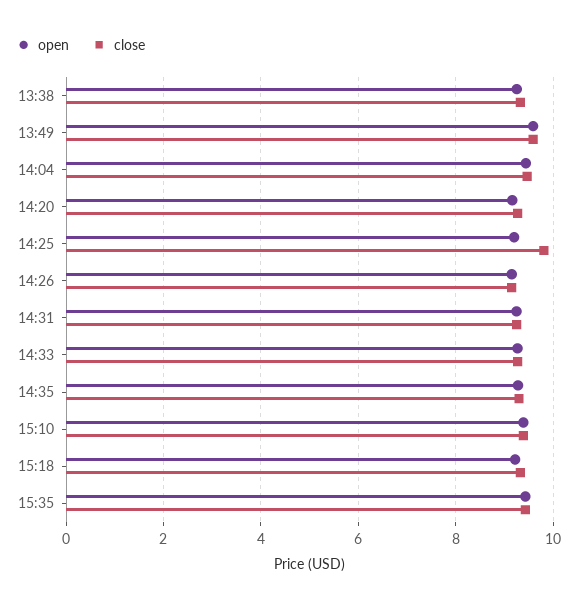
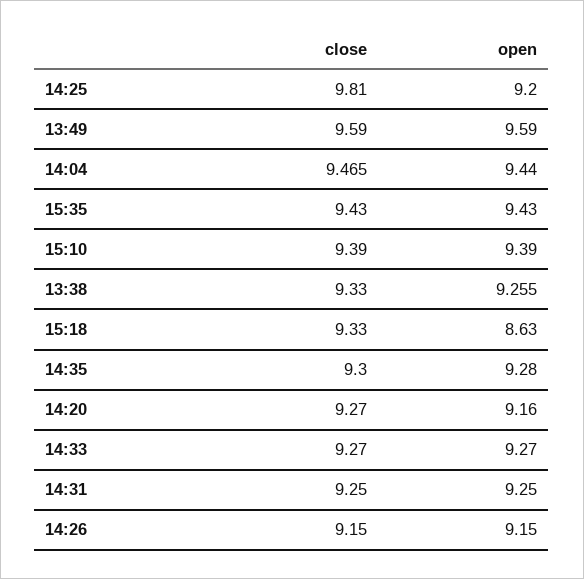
open, 15:18: 9.2 -> 8.63

